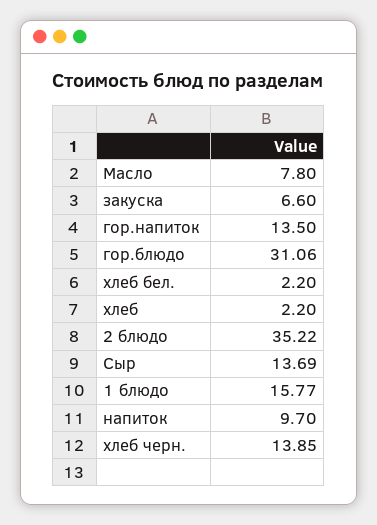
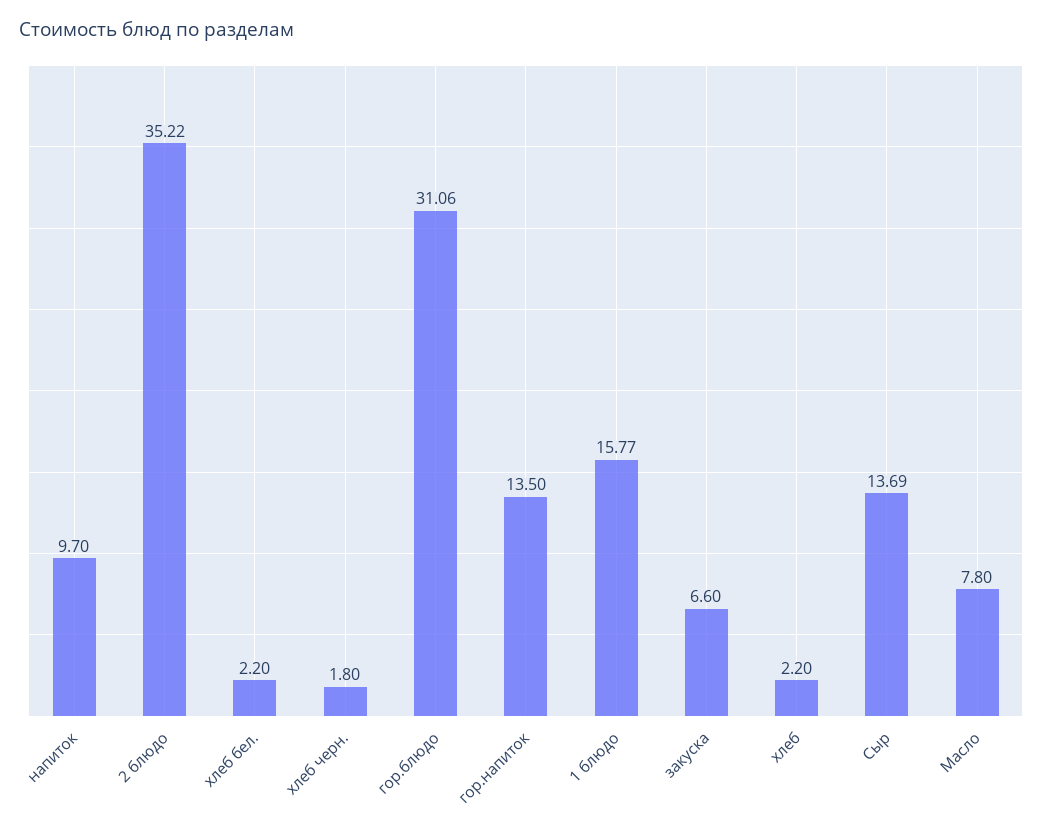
хлеб черн.: 13.85 -> 1.8

